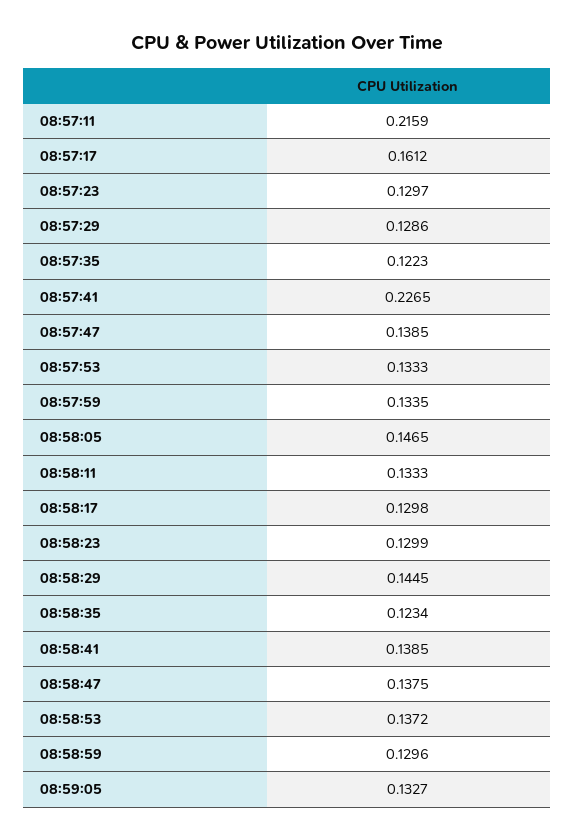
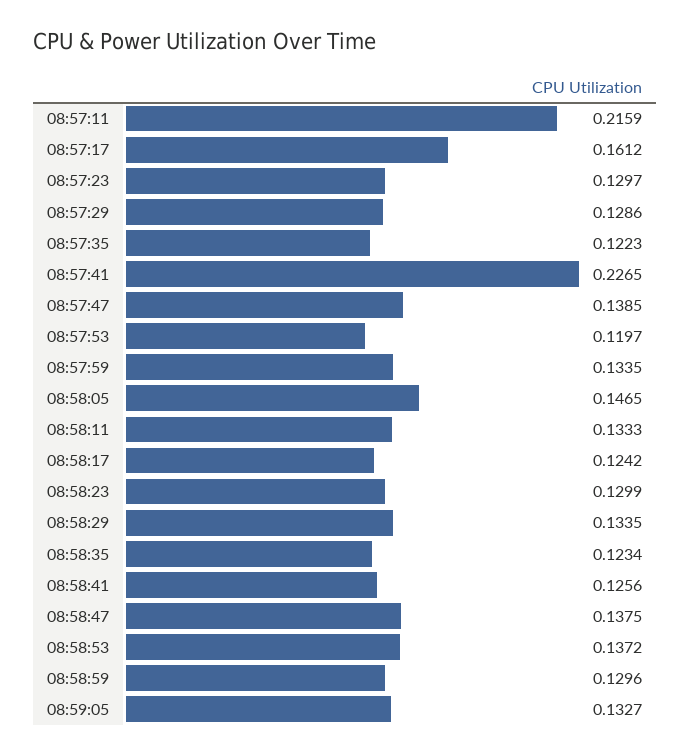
08:57:53: 0.1333 -> 0.1197
08:58:17: 0.1298 -> 0.1242
08:58:29: 0.1445 -> 0.1335
08:58:41: 0.1385 -> 0.1256

